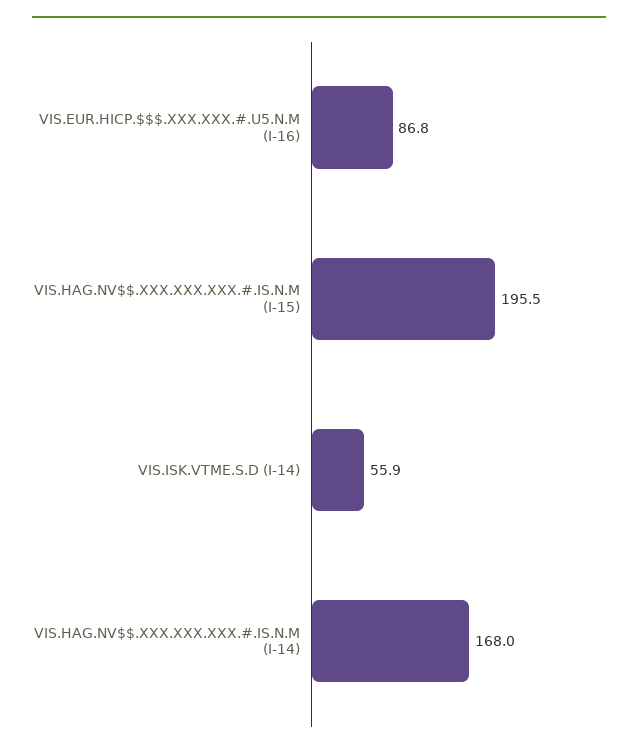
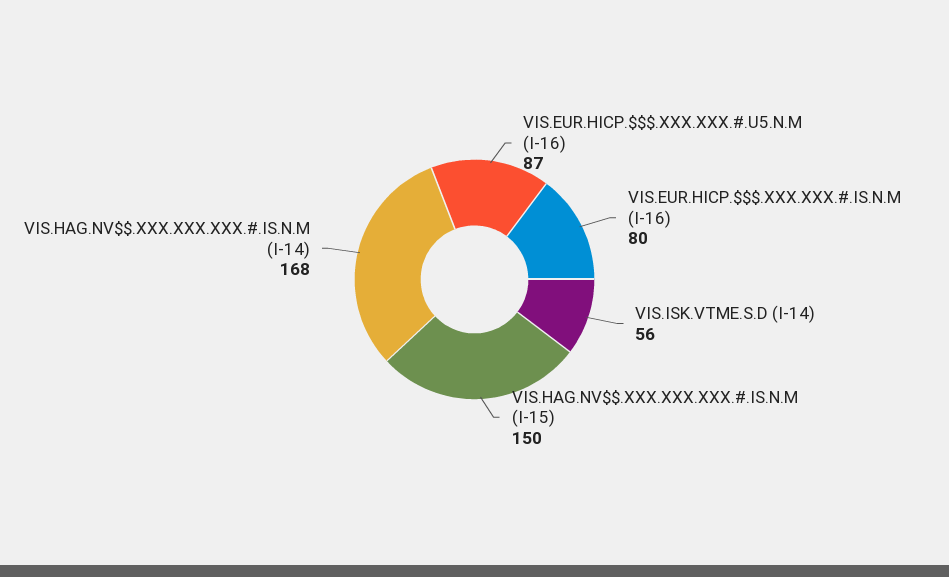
VIS.HAG.NV$$.XXX.XXX.XXX.#.IS.N.M (I-15): 195.5 -> 150
VIS.EUR.HICP.$$$.XXX.XXX.#.IS.N.M (I-16): none -> 80

